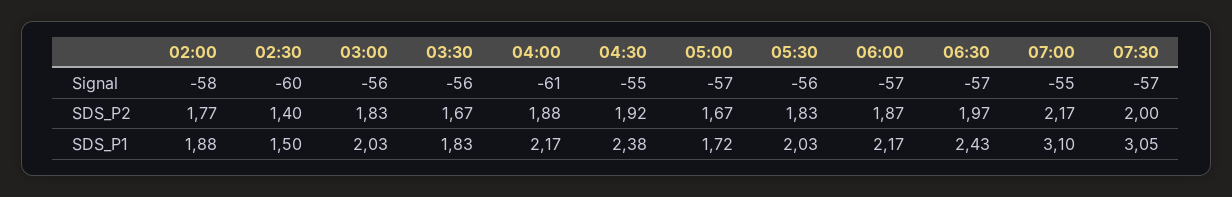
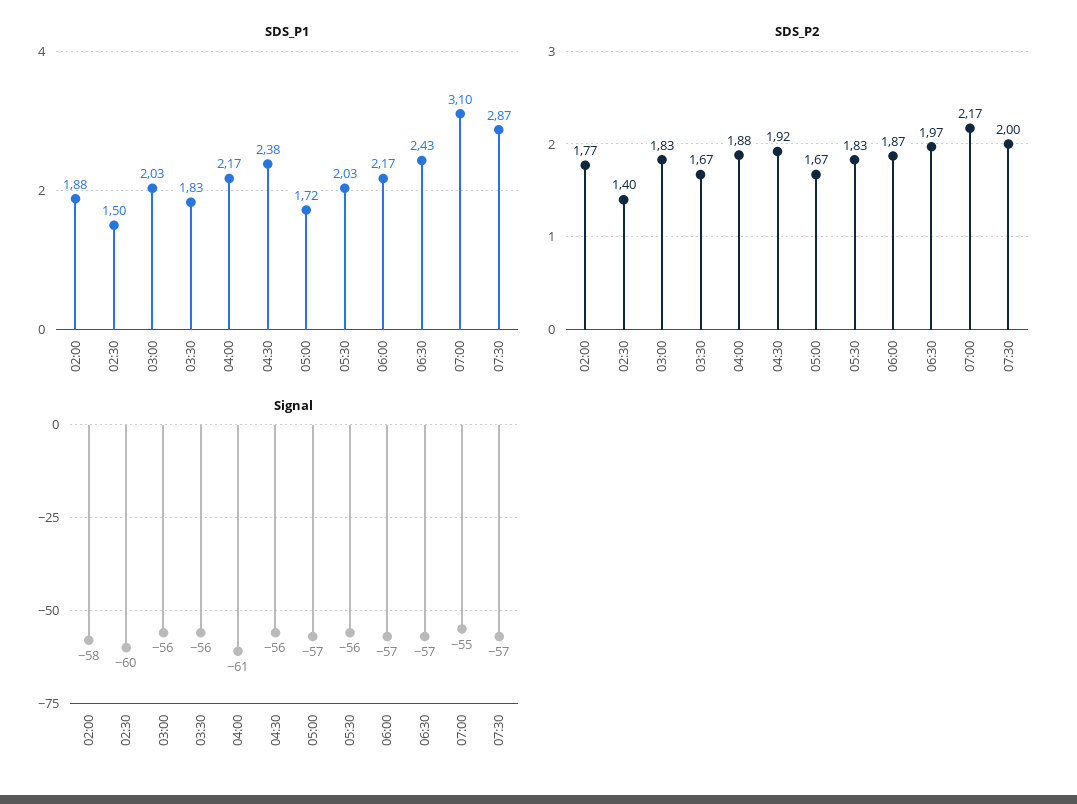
Signal, 04:30: -55 -> -56
SDS_P1, 07:30: 3.05 -> 2.87

